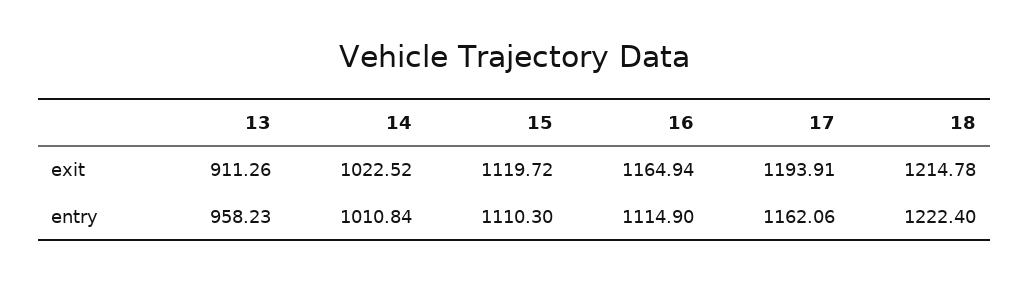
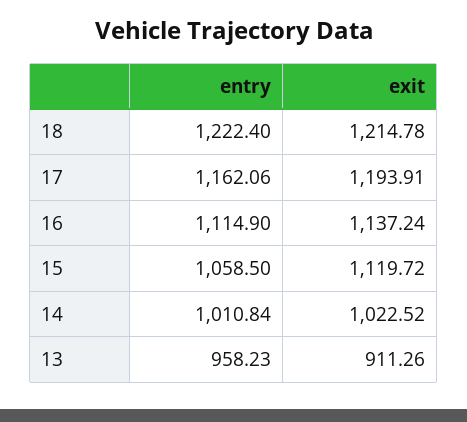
16, exit: 1164.94 -> 1137.24
15, entry: 1110.3 -> 1058.5

